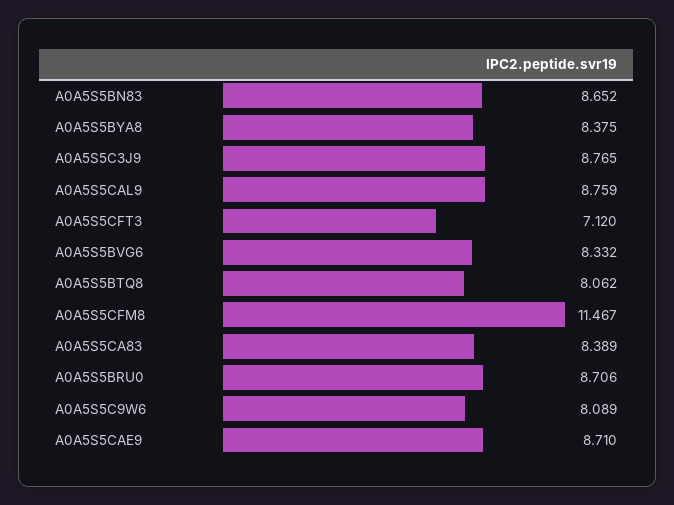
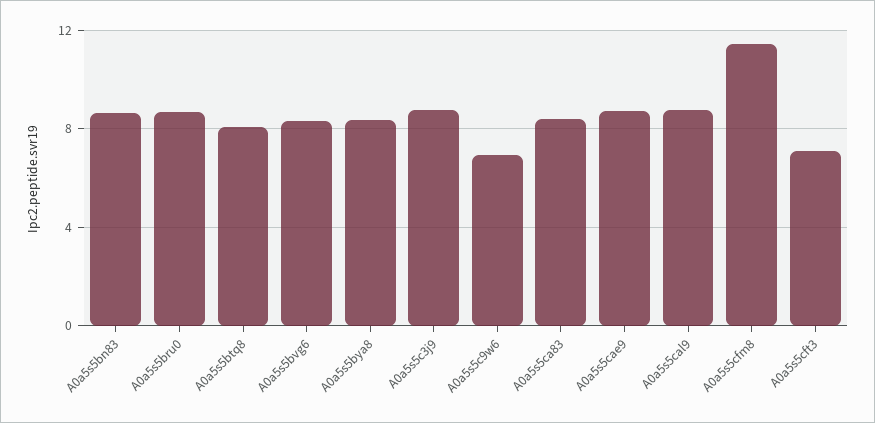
A0A5S5C9W6: 8.089 -> 7

